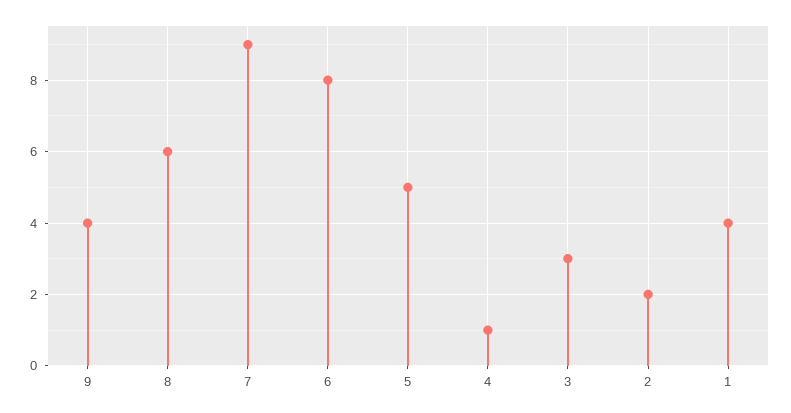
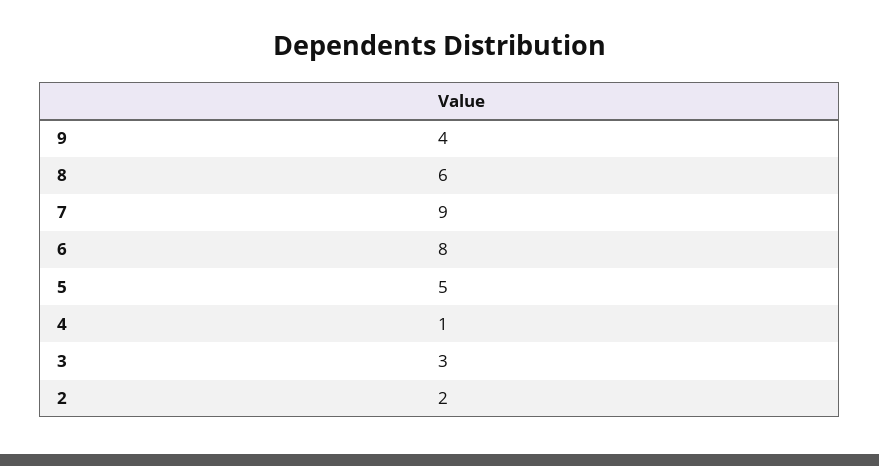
1: 4 -> none

